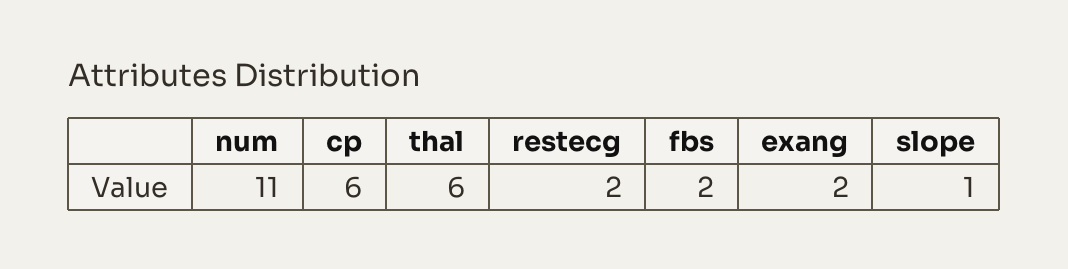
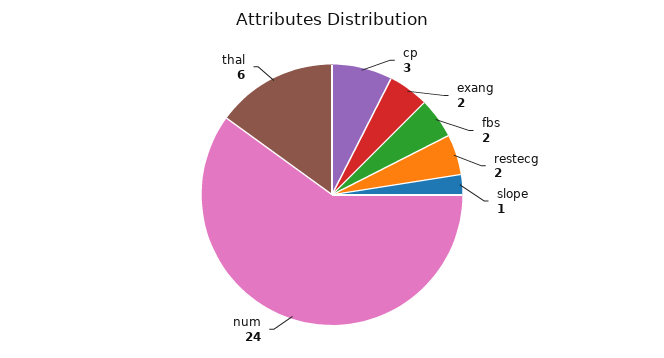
num: 11 -> 24
cp: 6 -> 3

